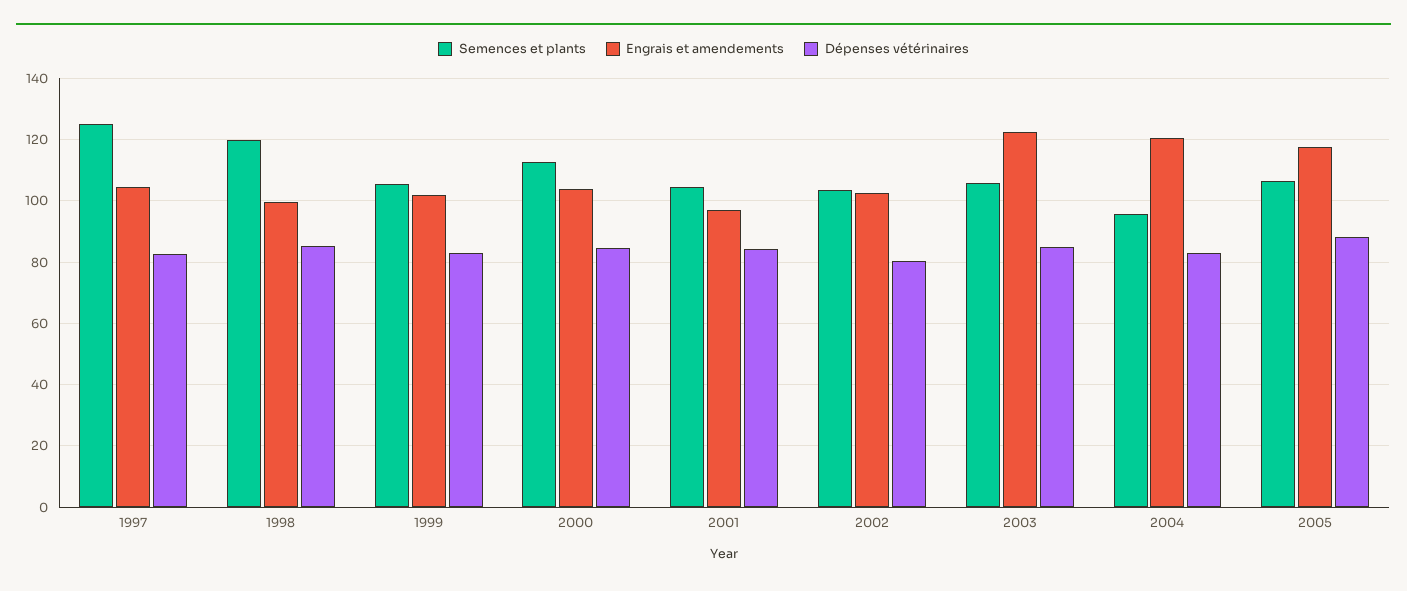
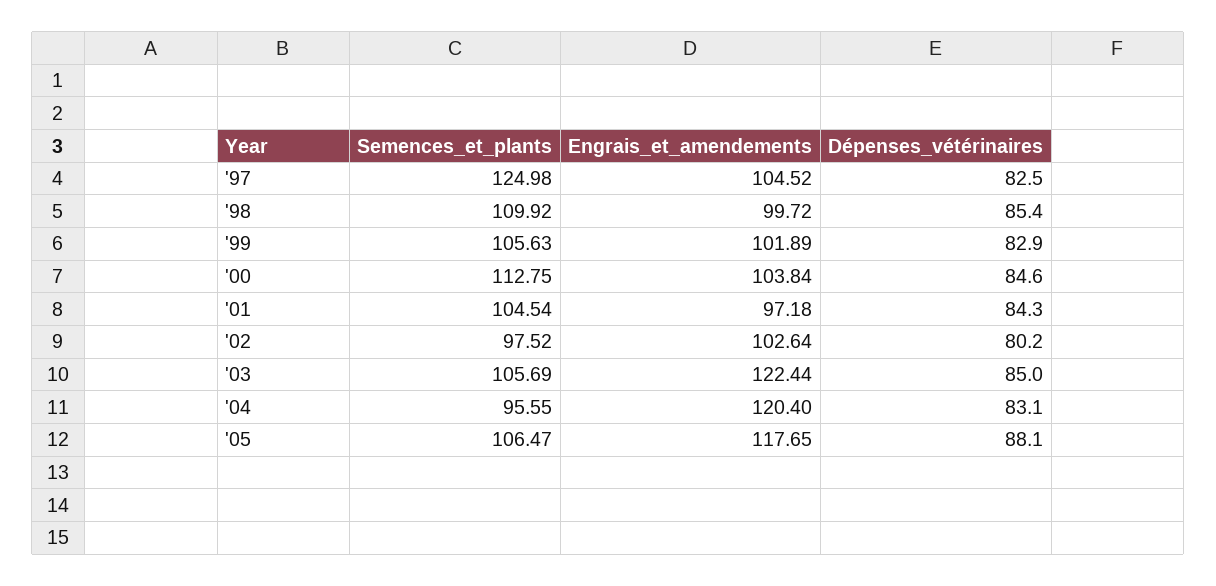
Semences et plants, 1998: 120 -> 109.92
Semences et plants, 2002: 104 -> 97.52

